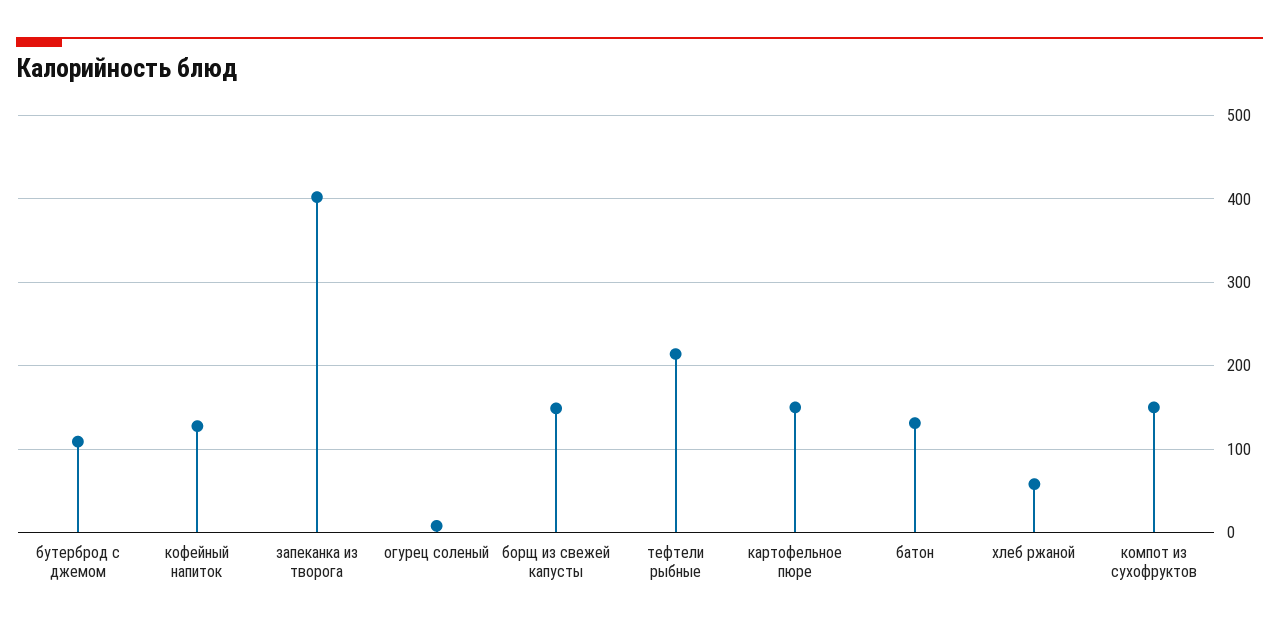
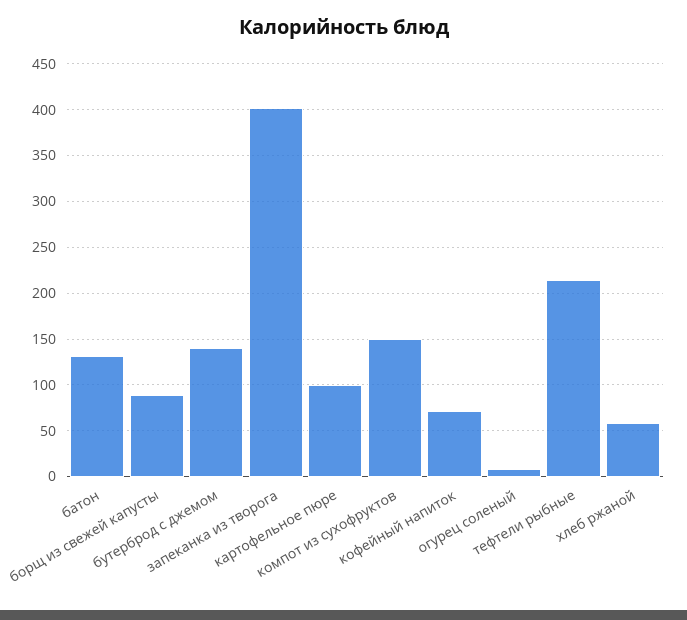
бутерброд с джемом: 110 -> 140
кофейный напиток: 130 -> 70
борщ из свежей капусты: 150 -> 90
картофельное пюре: 150 -> 100

